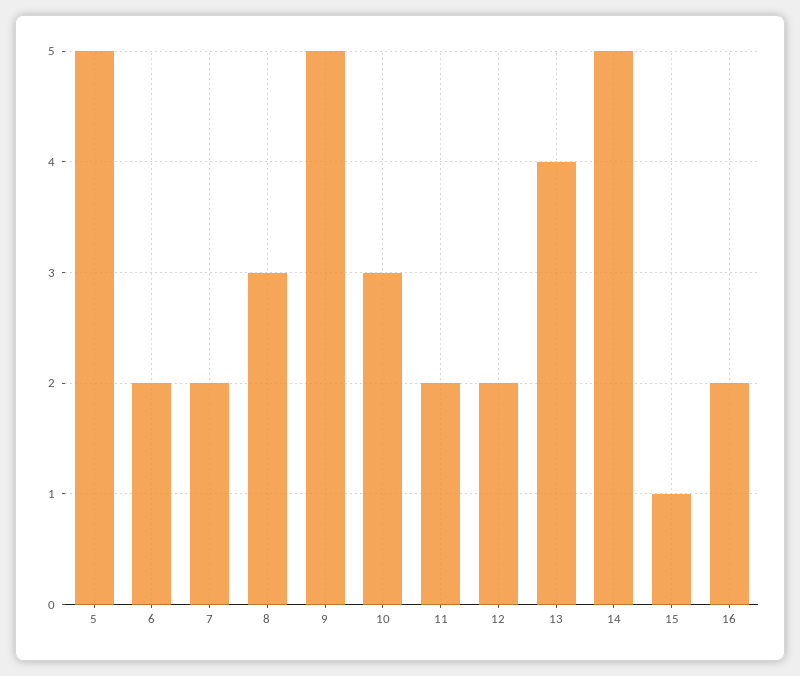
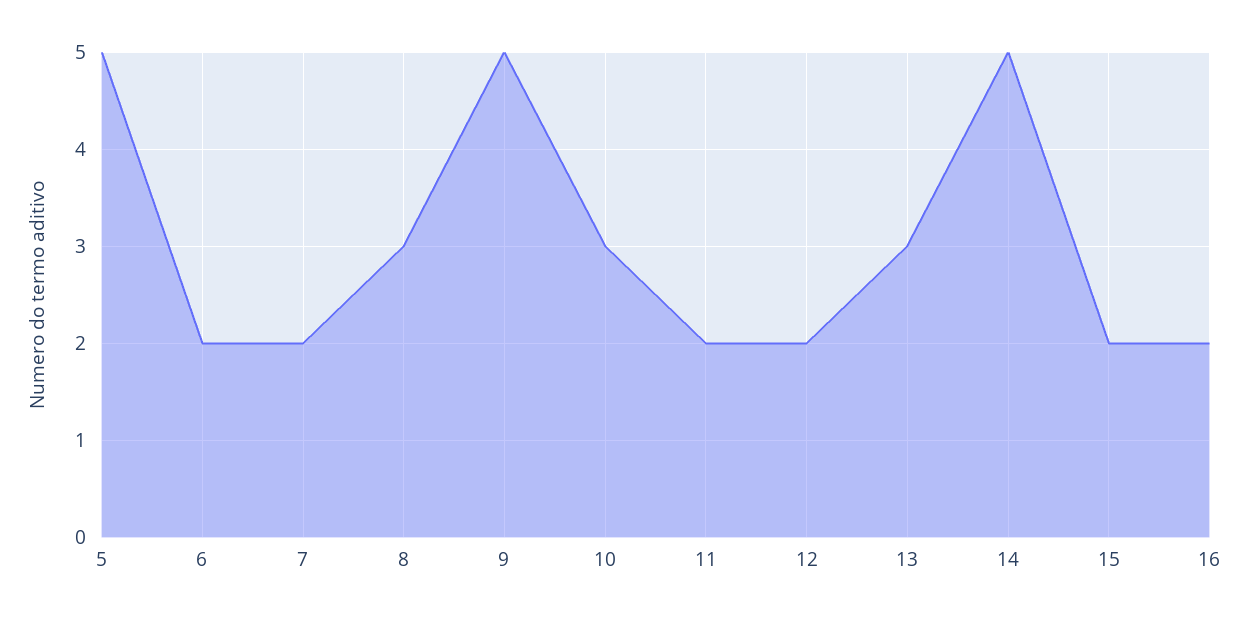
13: 4 -> 3
15: 1 -> 2

